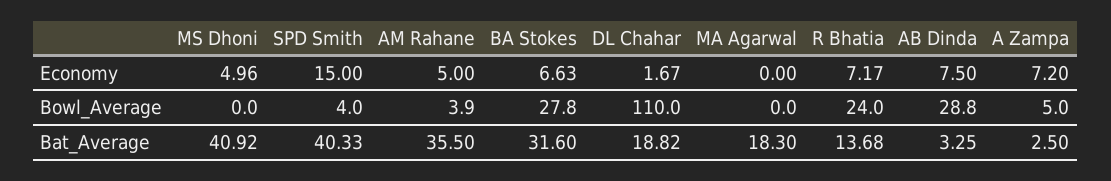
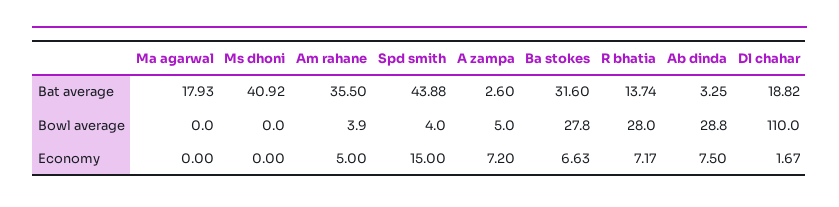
MS Dhoni, Economy: 4.96 -> 0
R Bhatia, Bowl_Average: 24 -> 28
SPD Smith, Bat_Average: 40.33 -> 43.88
MA Agarwal, Bat_Average: 18.3 -> 17.93
R Bhatia, Bat_Average: 13.68 -> 13.74
A Zampa, Bat_Average: 2.5 -> 2.6

